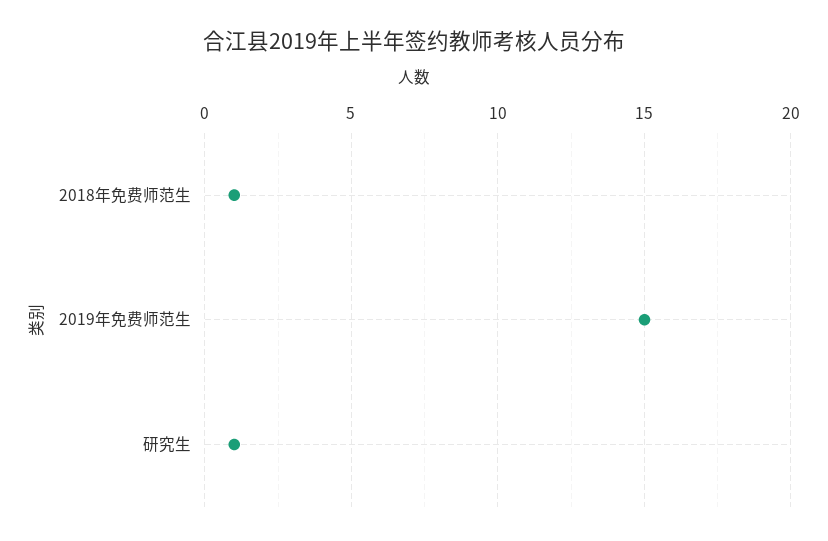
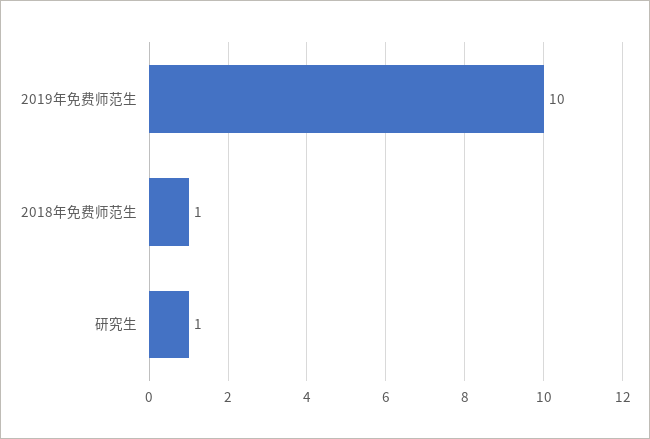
2019年免费师范生: 15 -> 10

